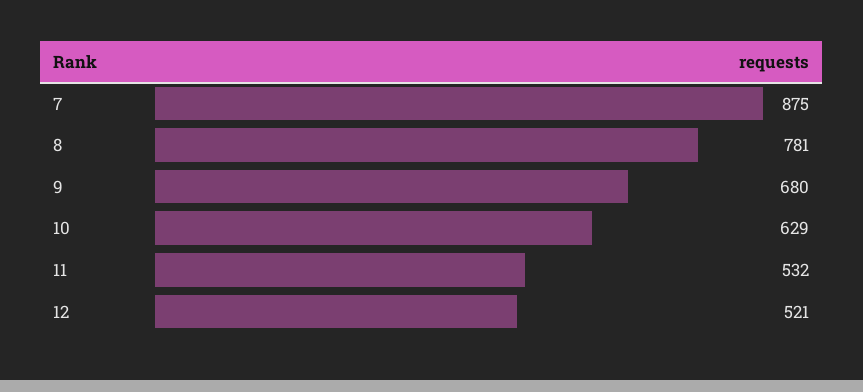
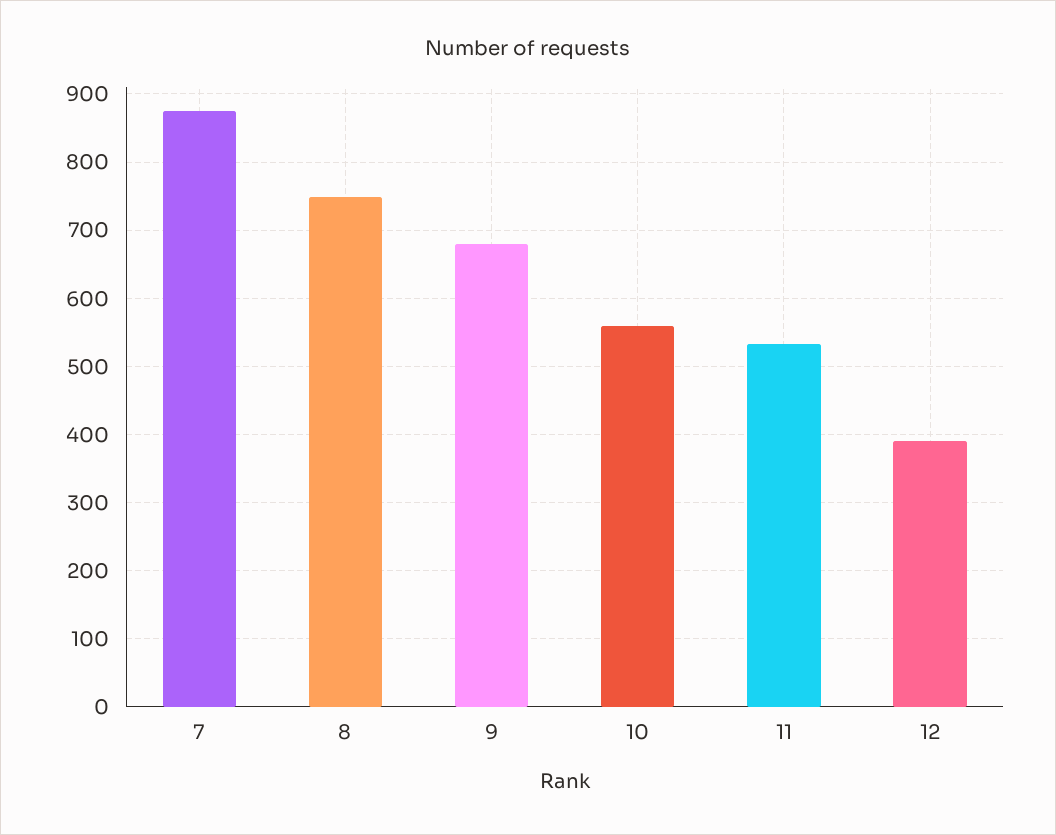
8: 781 -> 750
10: 629 -> 560
12: 521 -> 390

